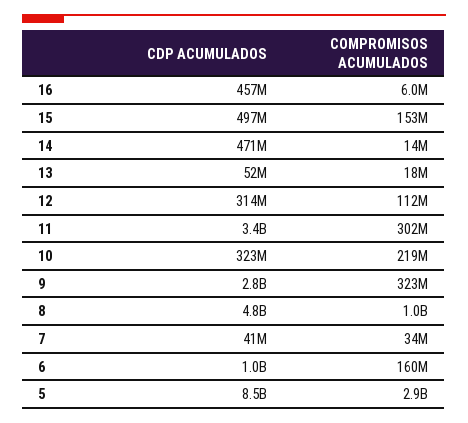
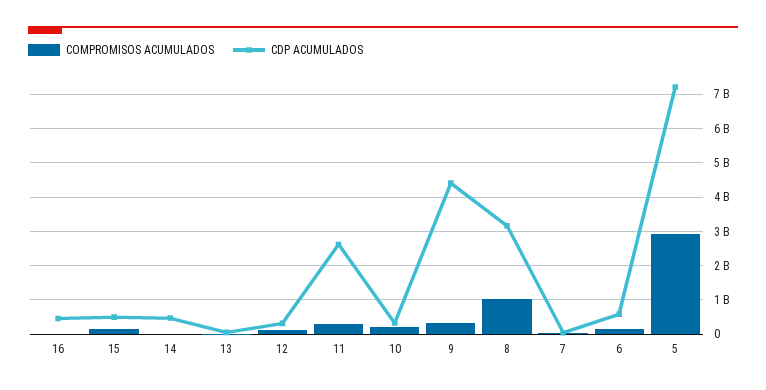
CDP ACUMULADOS, 11: 3400000000 -> 2600000000
CDP ACUMULADOS, 9: 2800000000 -> 4400000000
CDP ACUMULADOS, 8: 4800000000 -> 3200000000
CDP ACUMULADOS, 6: 1000000000 -> 600000000
CDP ACUMULADOS, 5: 8500000000 -> 7200000000

